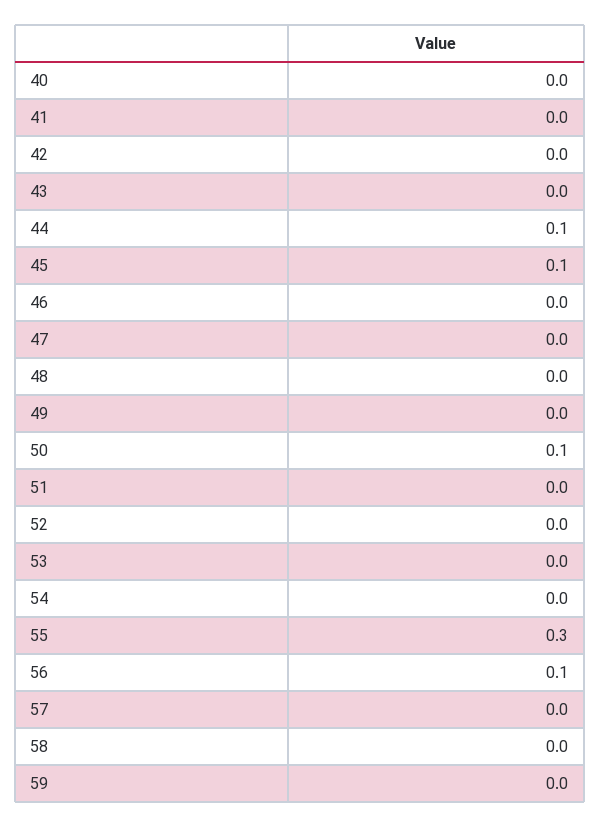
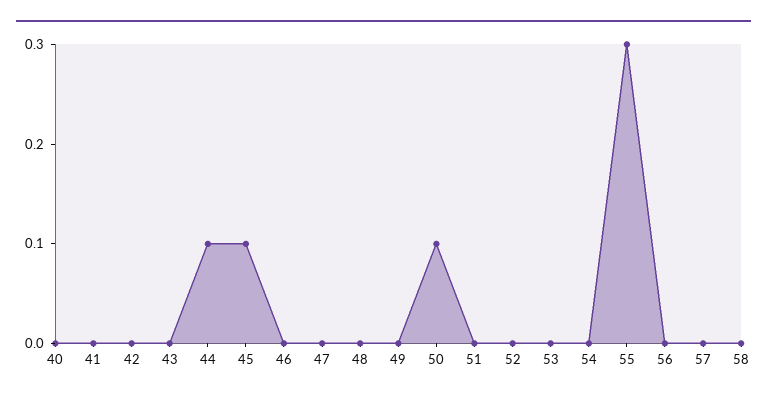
56: 0.1 -> 0
59: 0 -> none

